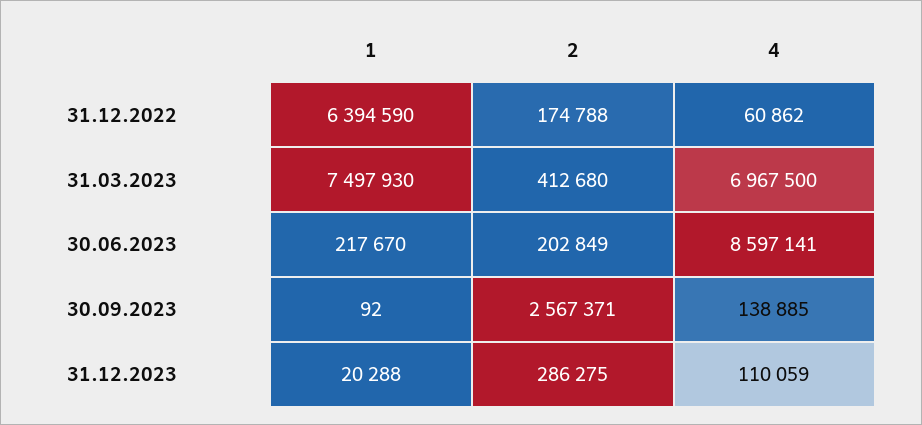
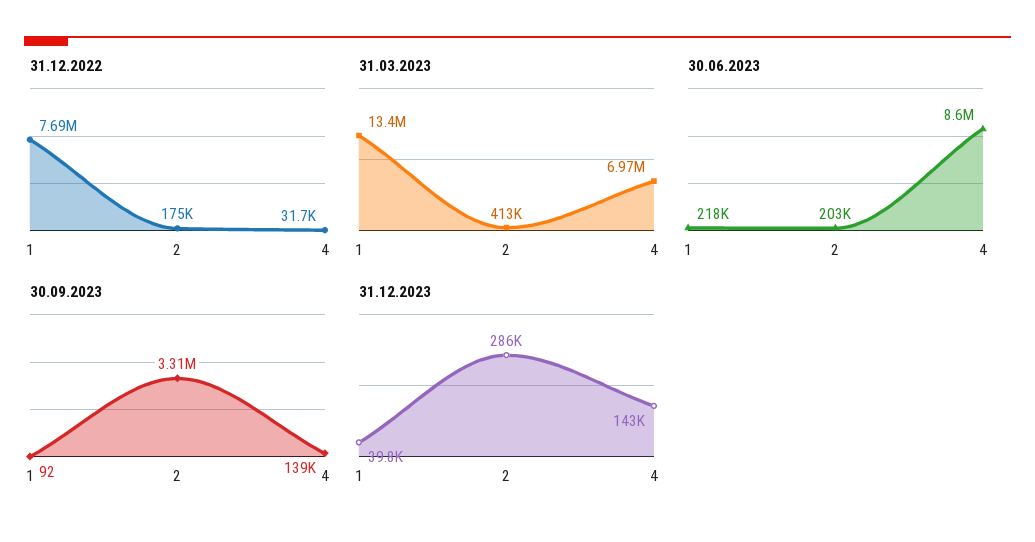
31.12.2022, 1: 6394590 -> 7690000
31.12.2022, 4: 60862 -> 31700
31.03.2023, 1: 7497930 -> 13400000
30.09.2023, 2: 2567371 -> 3310000
31.12.2023, 1: 20288 -> 39800
31.12.2023, 4: 110059 -> 143000

